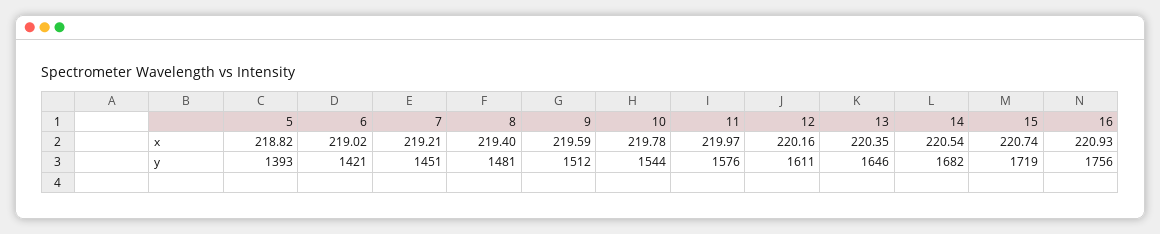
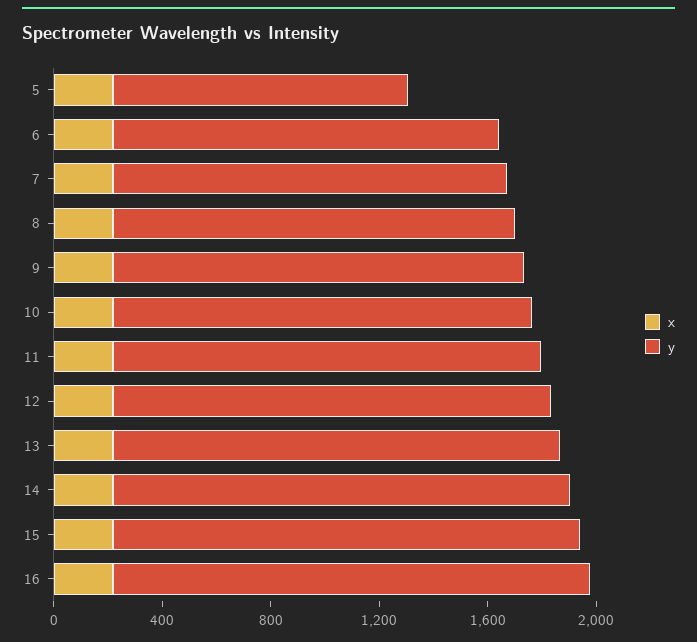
y, 5: 1393 -> 1100

